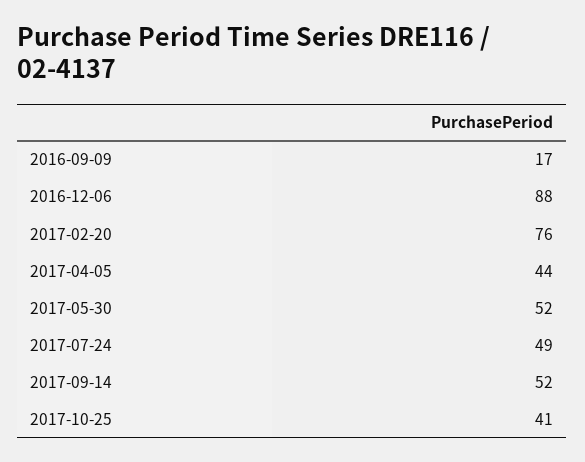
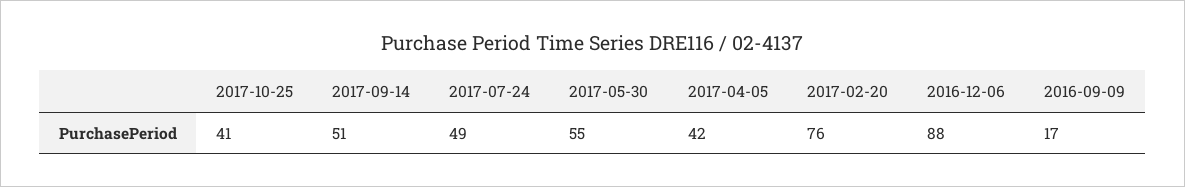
2017-04-05: 44 -> 42
2017-05-30: 52 -> 55
2017-09-14: 52 -> 51

